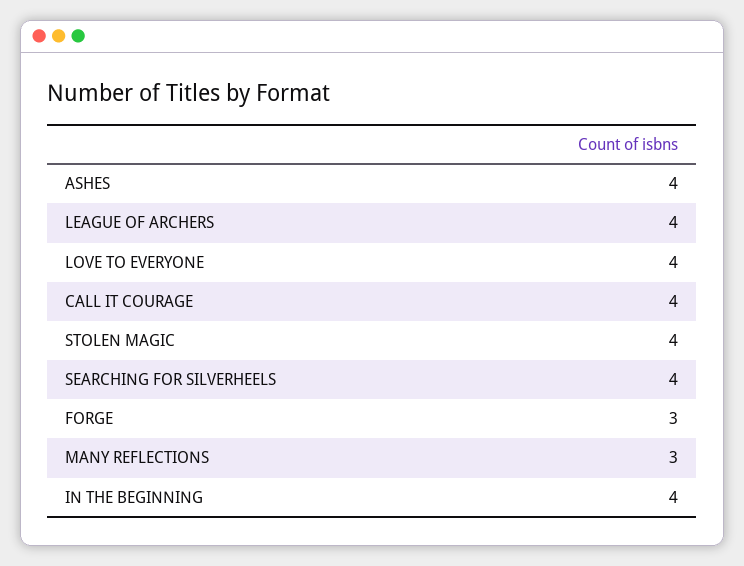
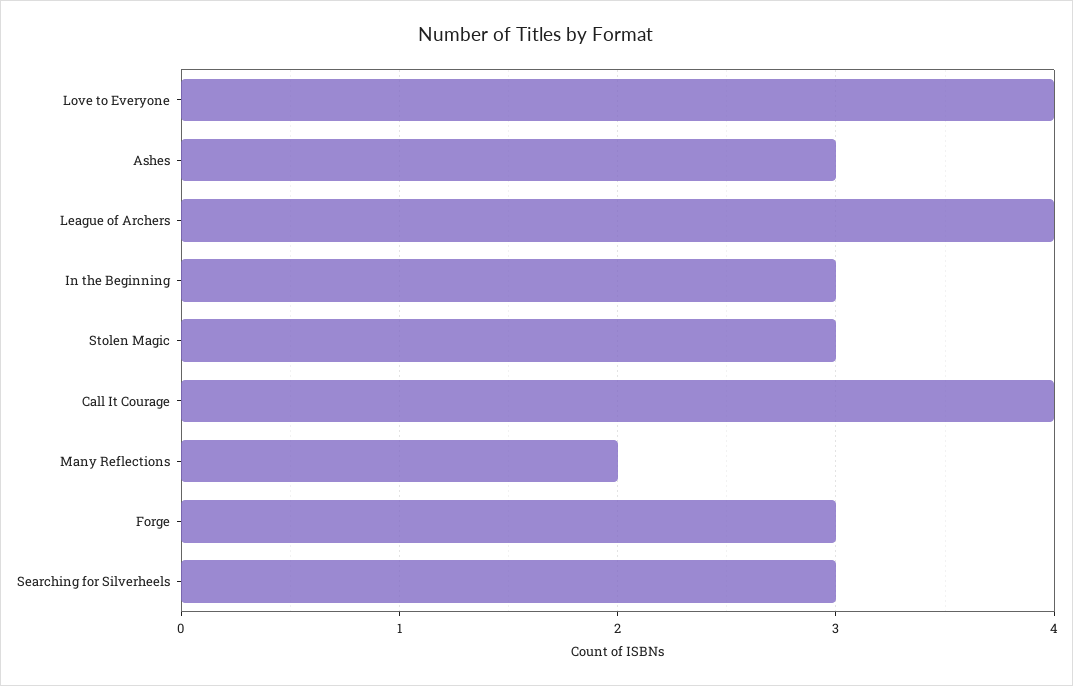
ASHES: 4 -> 3
STOLEN MAGIC: 4 -> 3
SEARCHING FOR SILVERHEELS: 4 -> 3
MANY REFLECTIONS: 3 -> 2
IN THE BEGINNING: 4 -> 3

